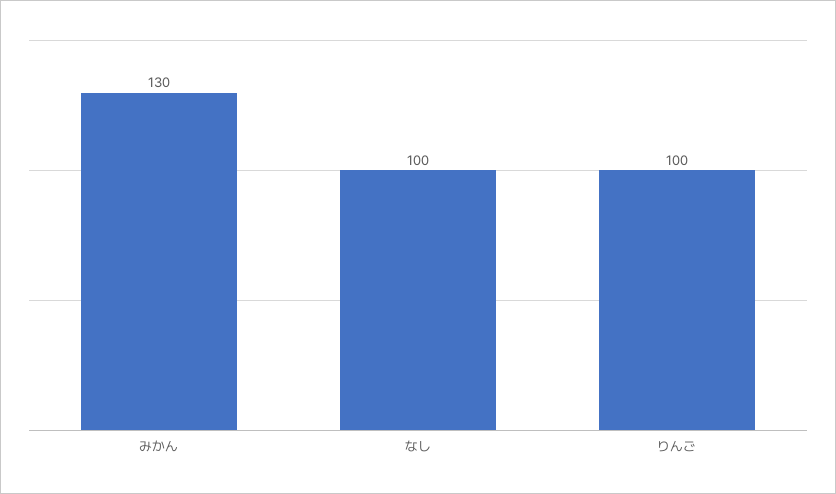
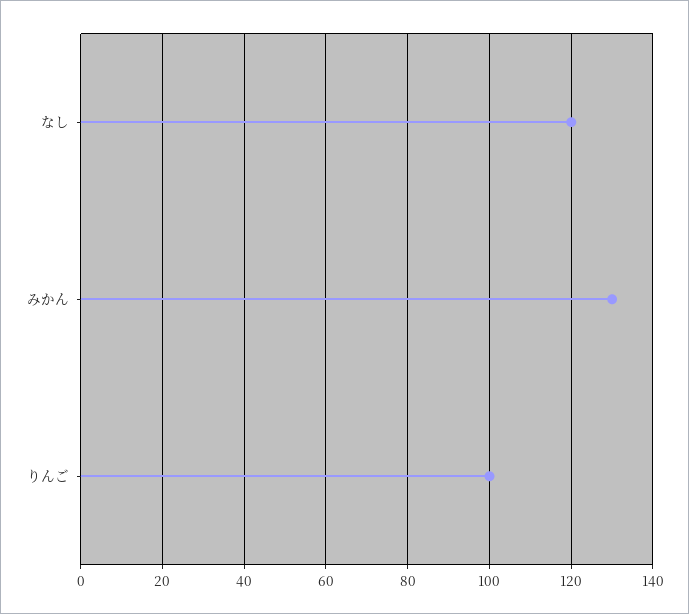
なし: 100 -> 120

